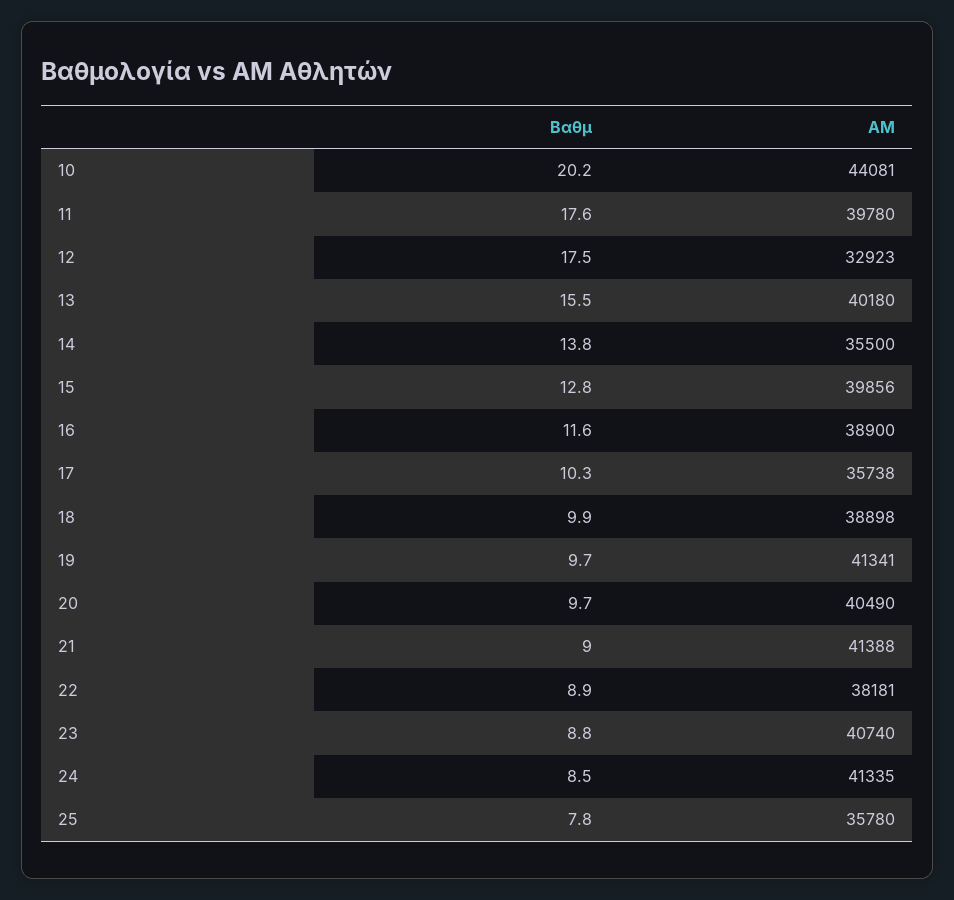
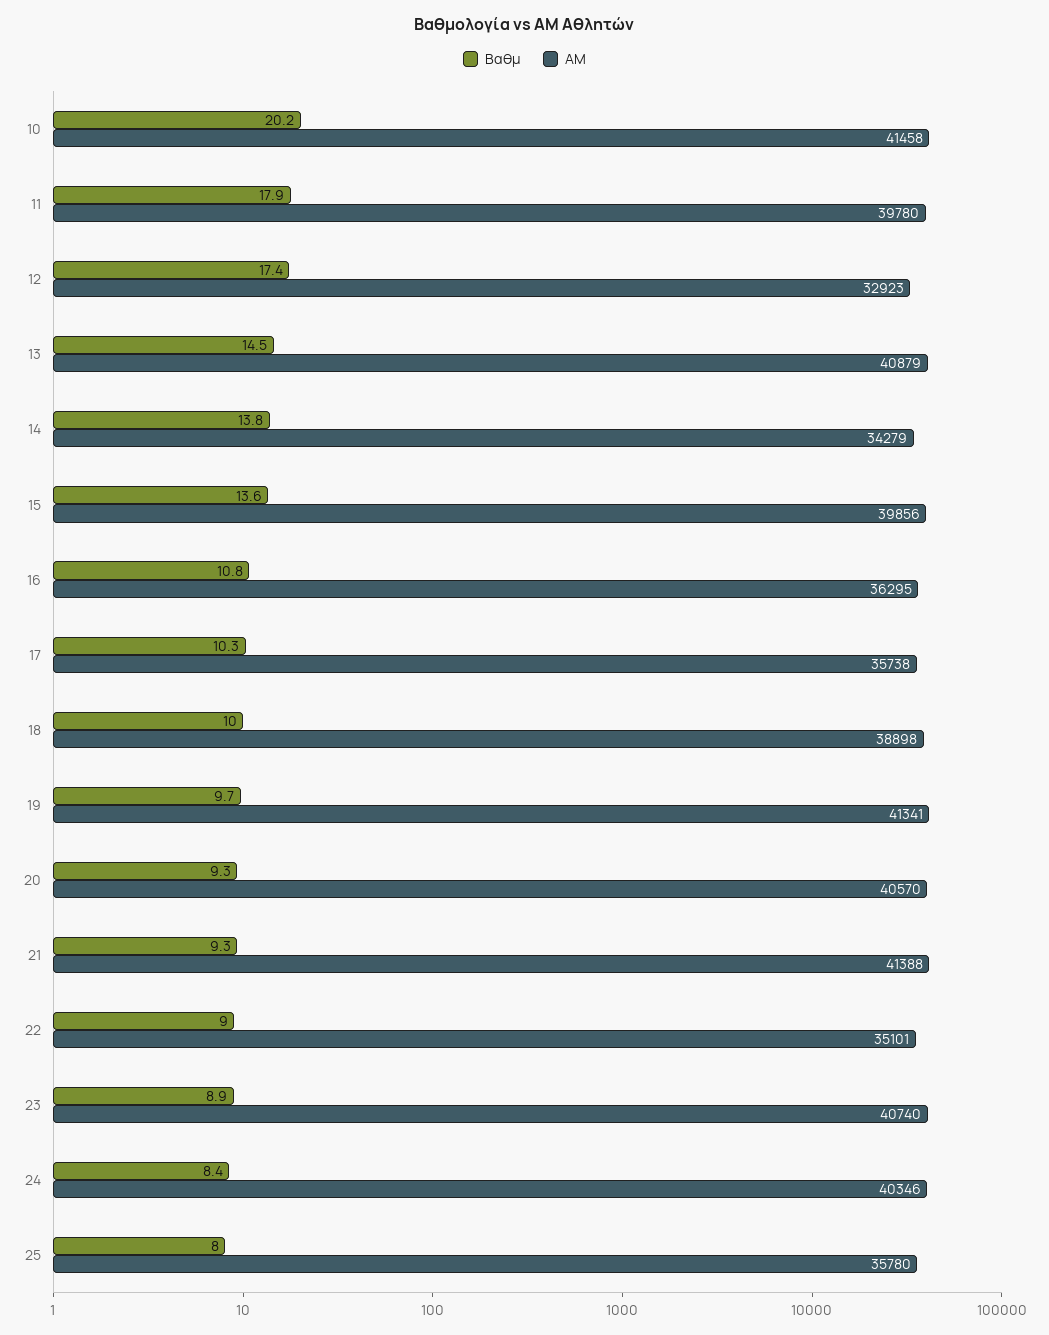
ΑΜ, 10: 44081 -> 41458
Βαθμ, 11: 17.6 -> 17.9
Βαθμ, 12: 17.5 -> 17.4
Βαθμ, 13: 15.5 -> 14.5
ΑΜ, 13: 40180 -> 40879
ΑΜ, 14: 35500 -> 34279
Βαθμ, 15: 12.8 -> 13.6
Βαθμ, 16: 11.6 -> 10.8
ΑΜ, 16: 38900 -> 36295
Βαθμ, 18: 9.9 -> 10
Βαθμ, 20: 9.7 -> 9.3
ΑΜ, 20: 40490 -> 40570
Βαθμ, 21: 9 -> 9.3
Βαθμ, 22: 8.9 -> 9
ΑΜ, 22: 38181 -> 35101
Βαθμ, 23: 8.8 -> 8.9
Βαθμ, 24: 8.5 -> 8.4
ΑΜ, 24: 41335 -> 40346
Βαθμ, 25: 7.8 -> 8

